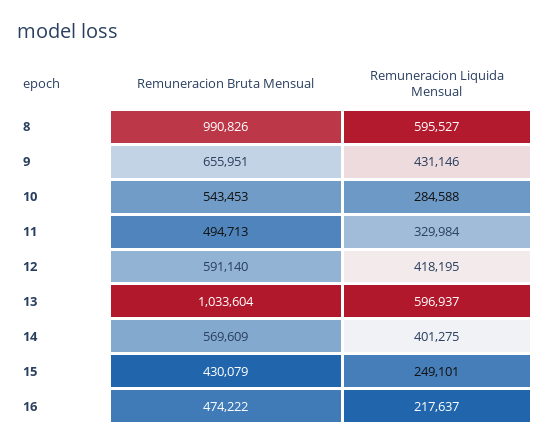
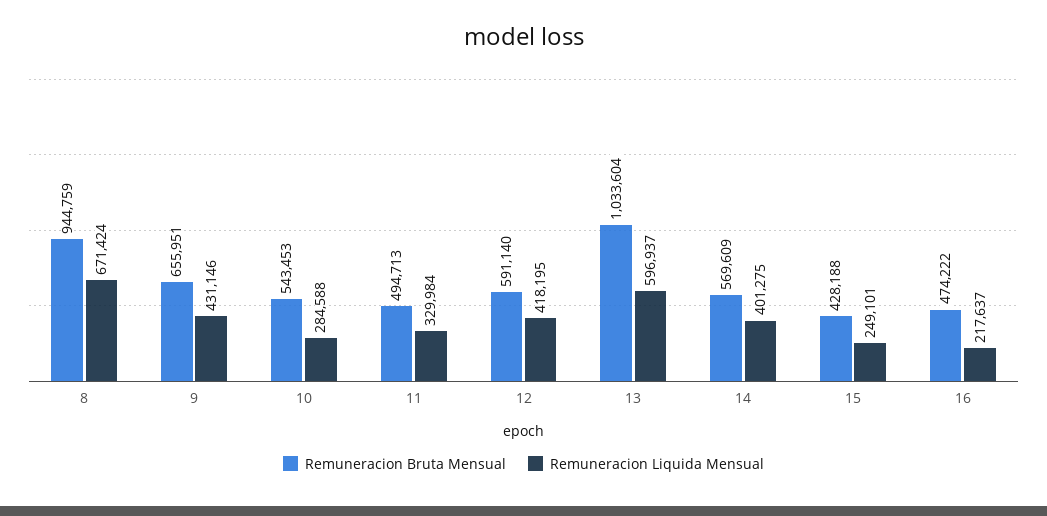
Remuneracion Bruta Mensual, 8: 990826 -> 944759
Remuneracion Liquida Mensual, 8: 595527 -> 671424
Remuneracion Bruta Mensual, 15: 430079 -> 428188

